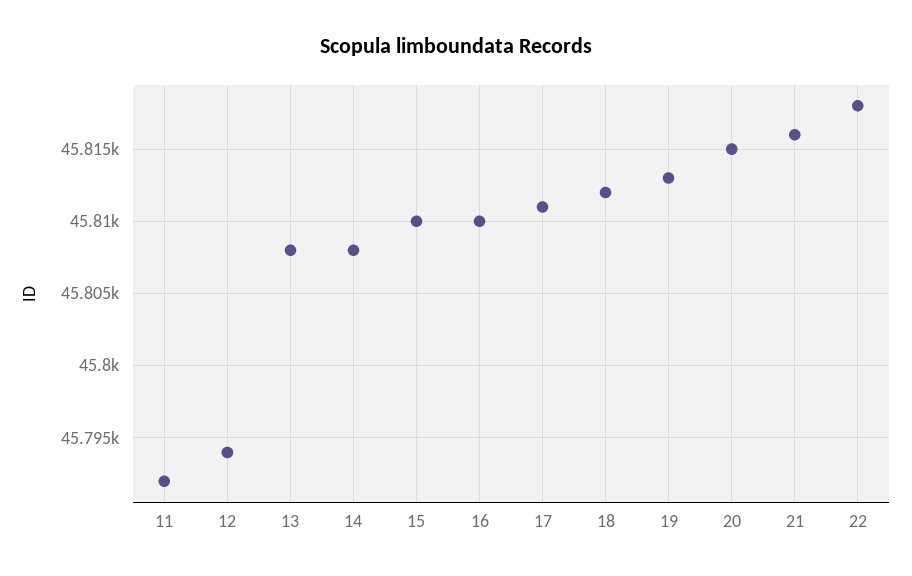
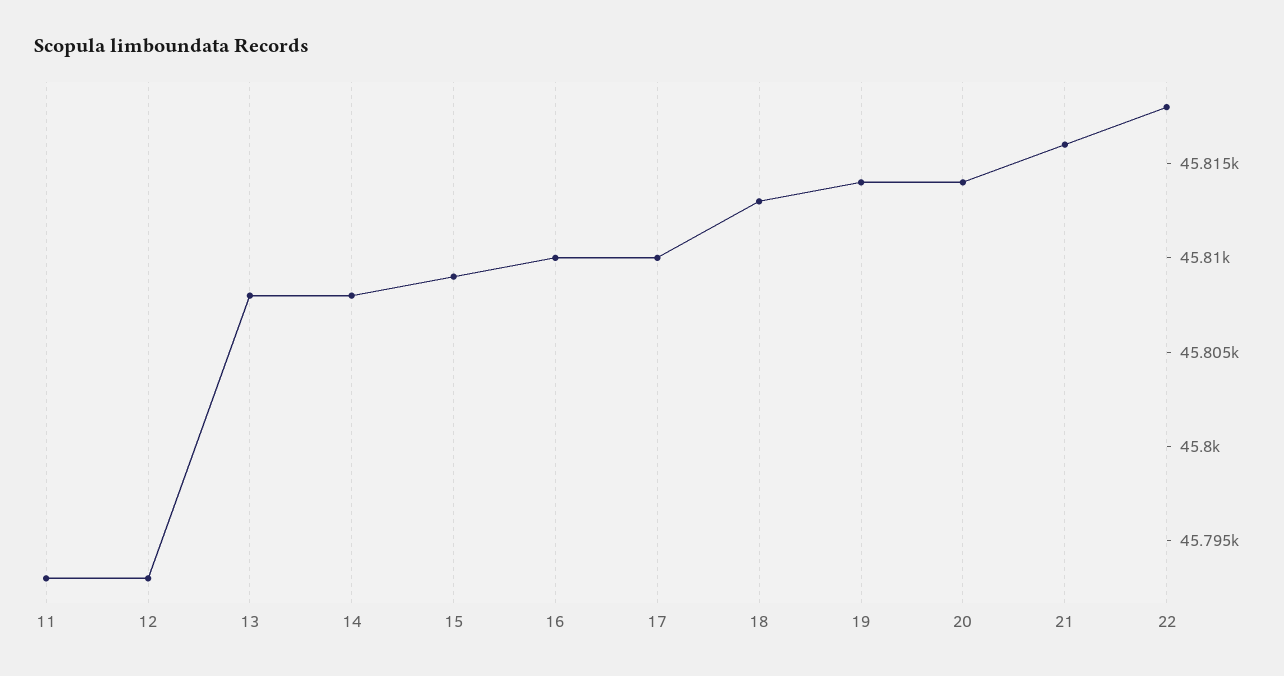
11: 45792 -> 45793
12: 45794 -> 45793
15: 45810 -> 45809
17: 45811 -> 45810
18: 45812 -> 45813
19: 45813 -> 45814
20: 45815 -> 45814

